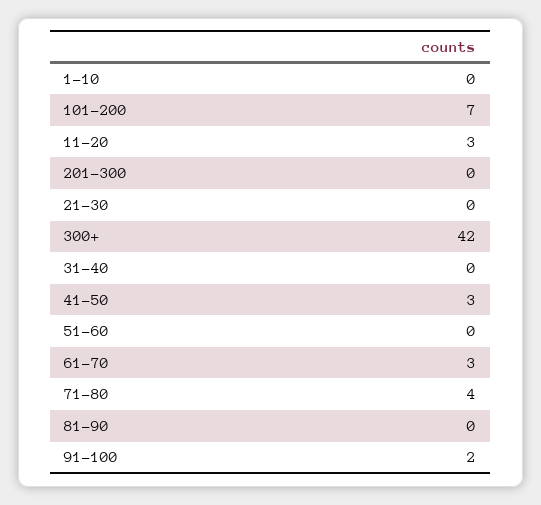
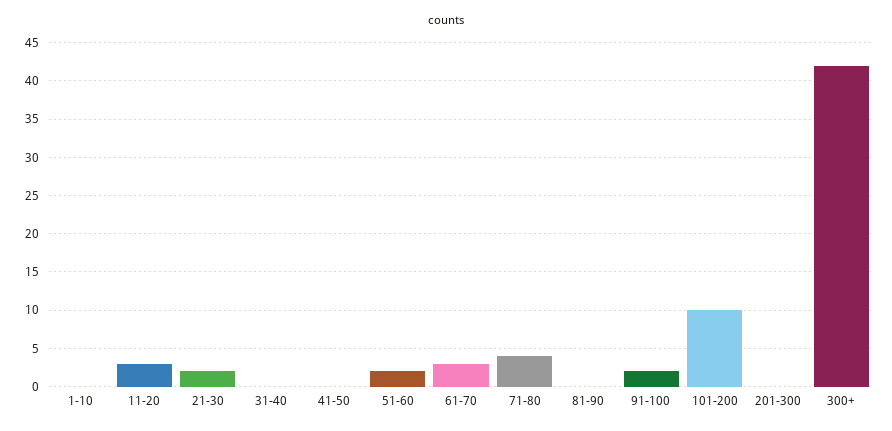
101-200: 7 -> 10
21-30: 0 -> 2
41-50: 3 -> 0
51-60: 0 -> 2

